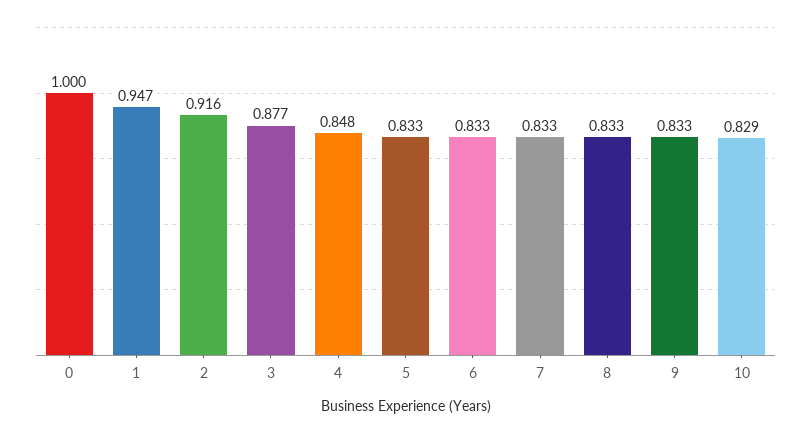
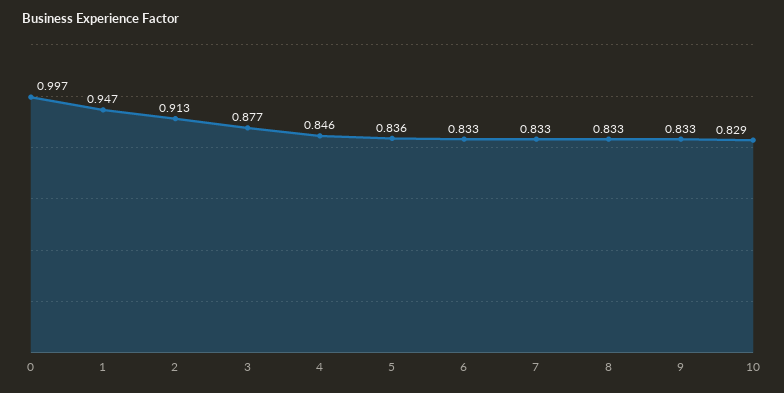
0: 1 -> 0.997
2: 0.916 -> 0.913
4: 0.848 -> 0.846
5: 0.833 -> 0.836

